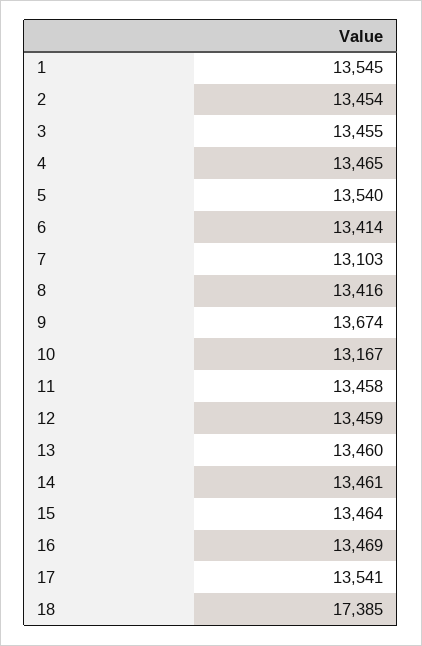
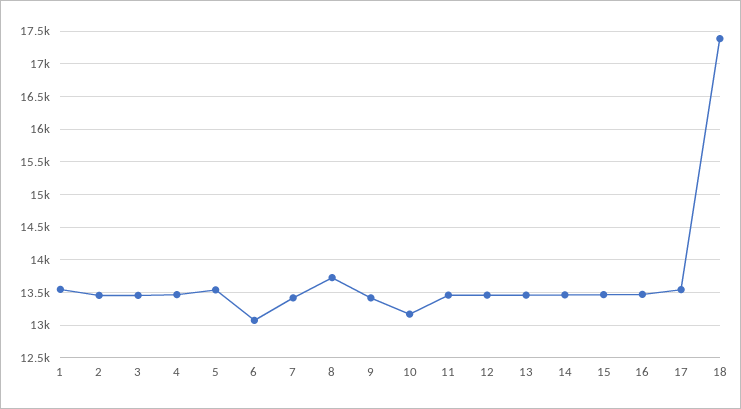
6: 13414 -> 13100
7: 13103 -> 13400
8: 13416 -> 13700
9: 13674 -> 13400

